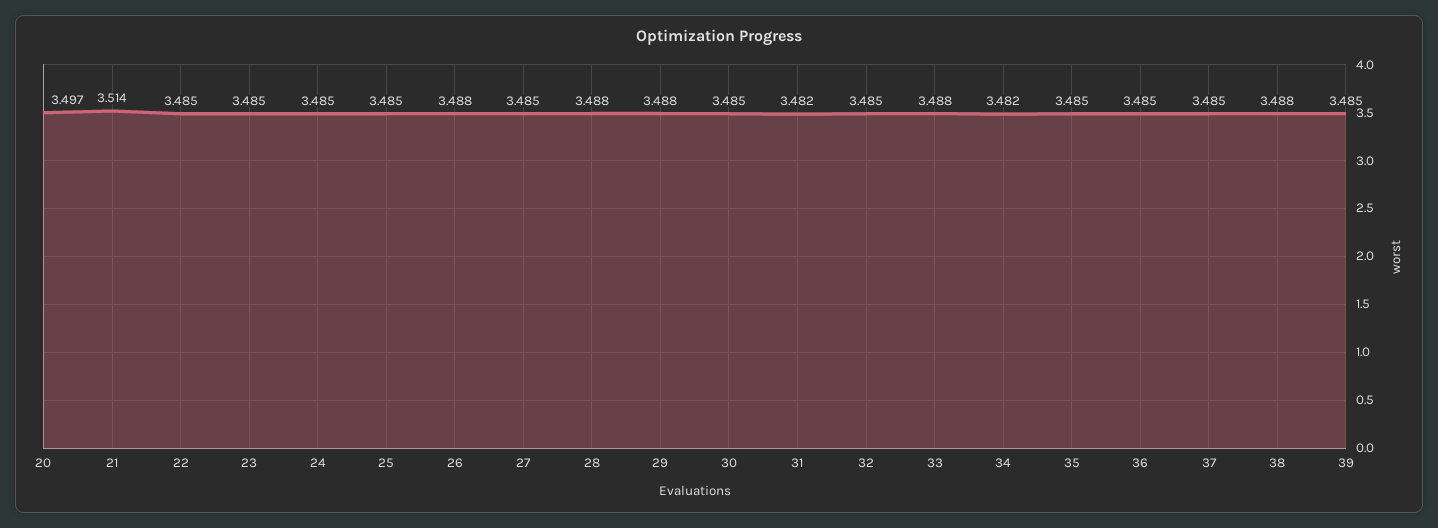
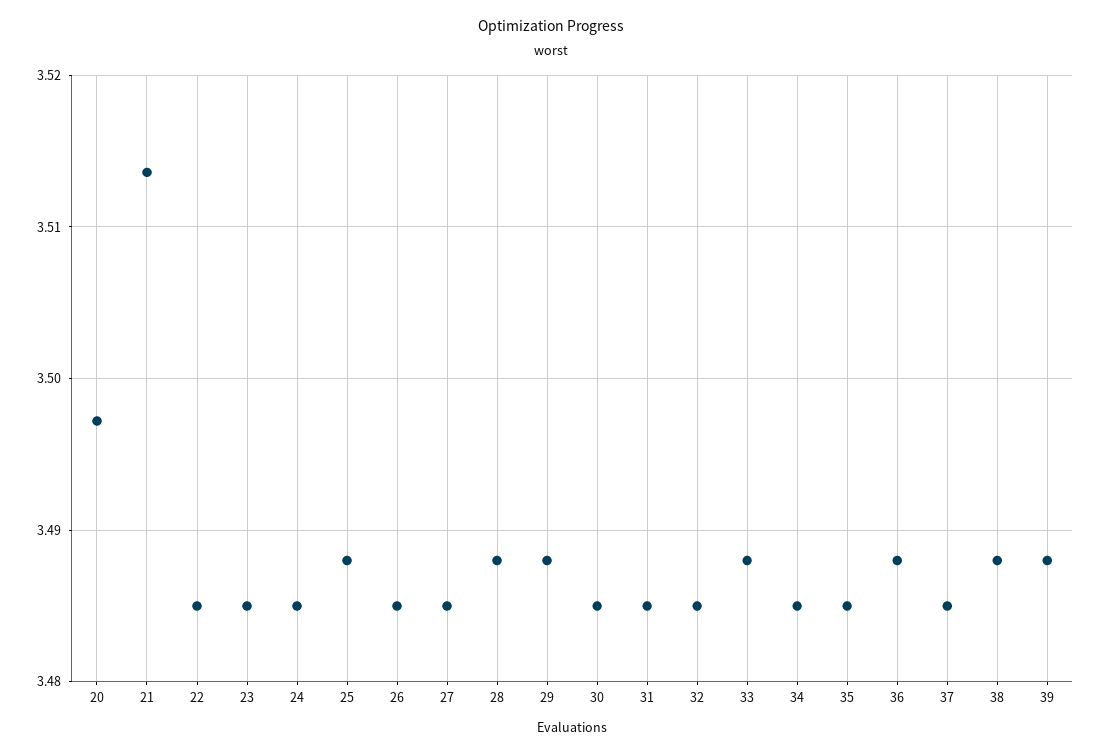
25: 3.485 -> 3.488
26: 3.488 -> 3.485
31: 3.482 -> 3.485
34: 3.482 -> 3.485
36: 3.485 -> 3.488
39: 3.485 -> 3.488

